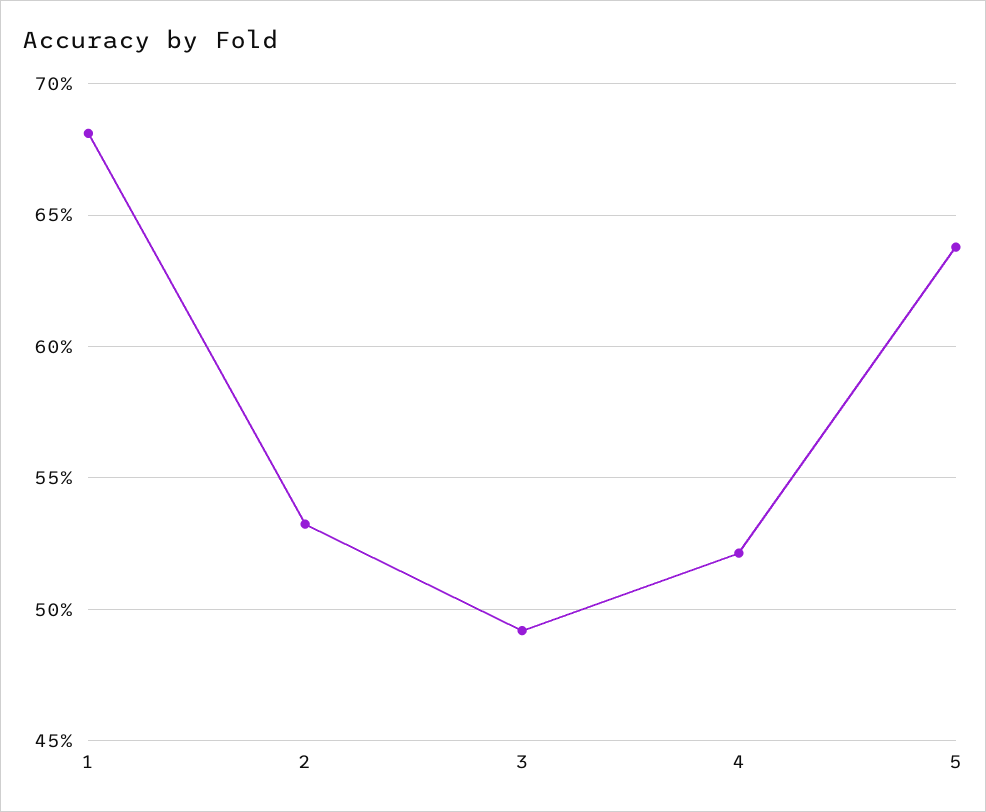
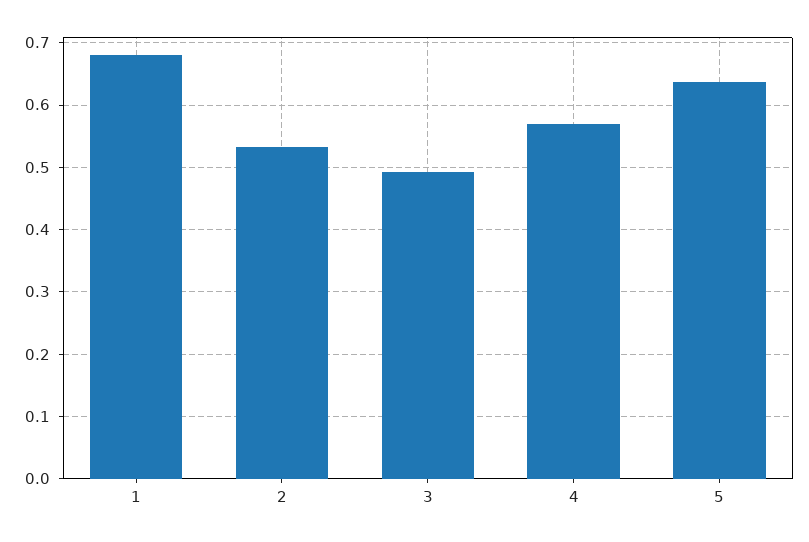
4: 0.52 -> 0.57

